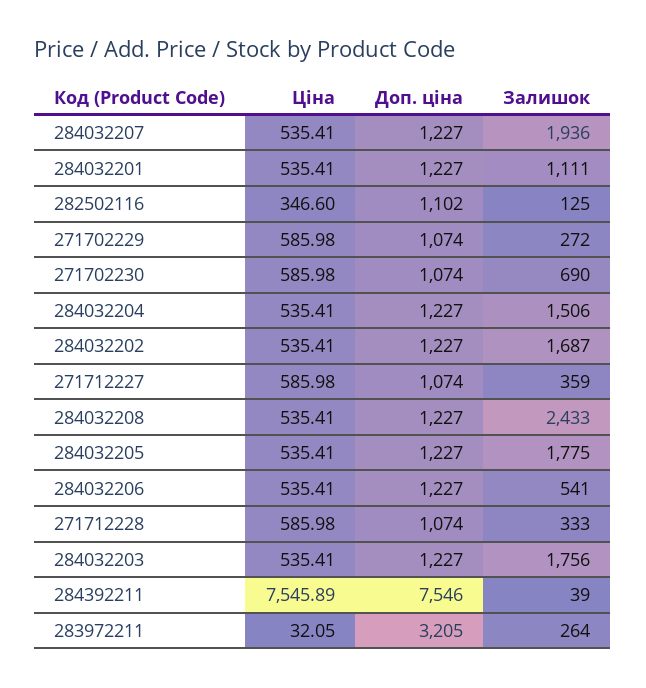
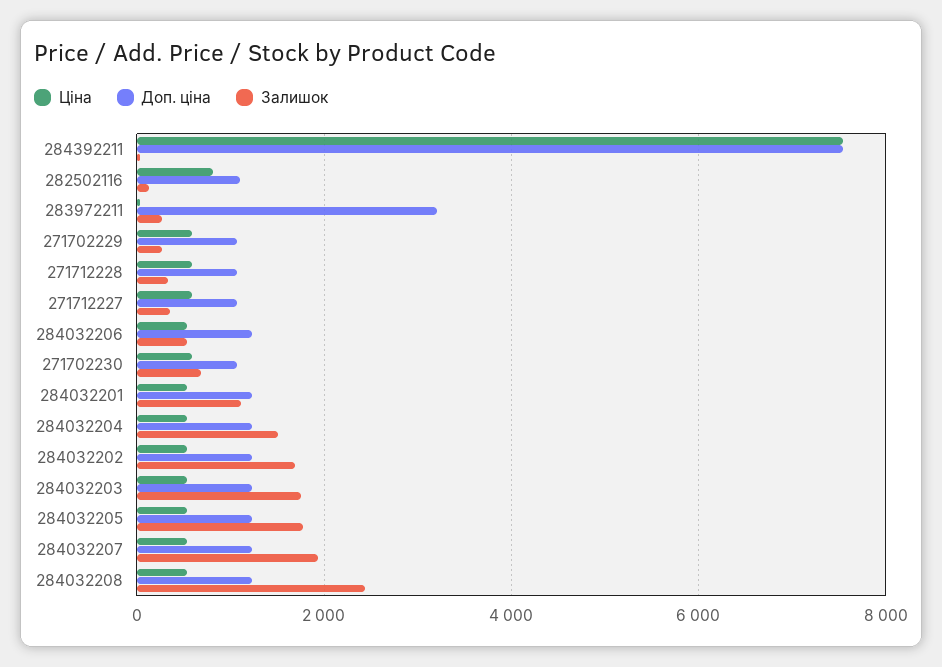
Ціна, 282502116: 346.6 -> 800

